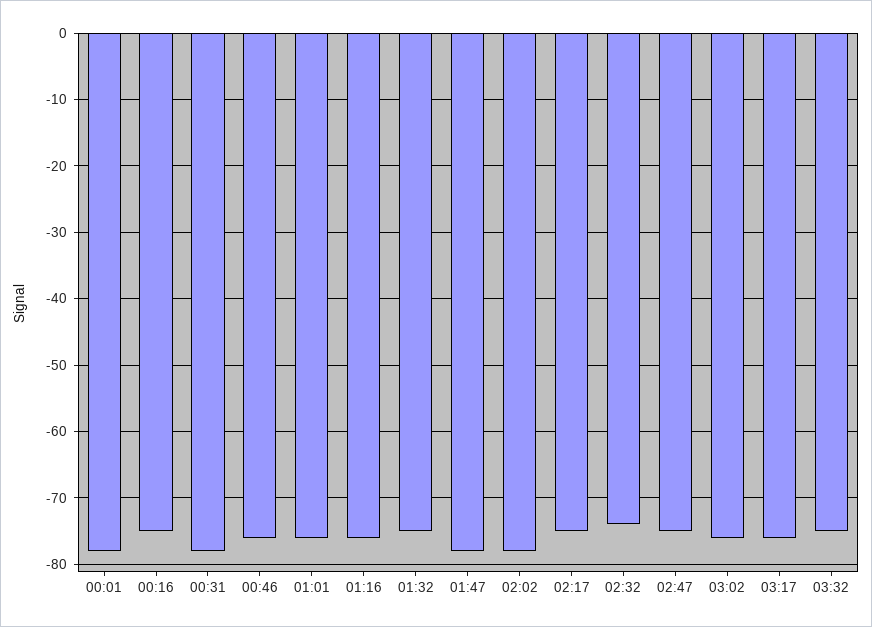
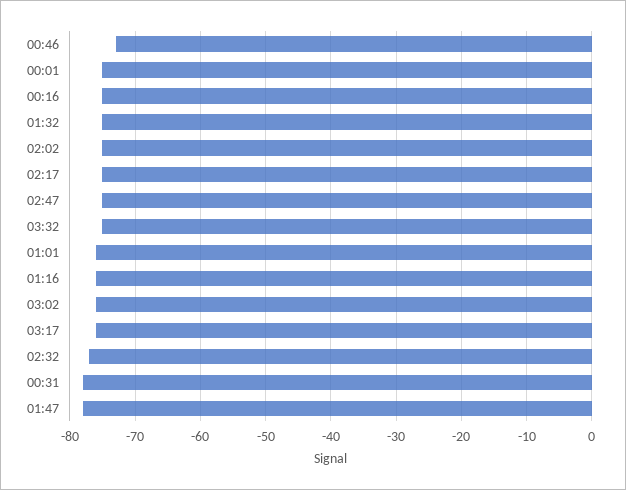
00:01: -78 -> -75
00:46: -76 -> -73
02:02: -78 -> -75
02:32: -74 -> -77

